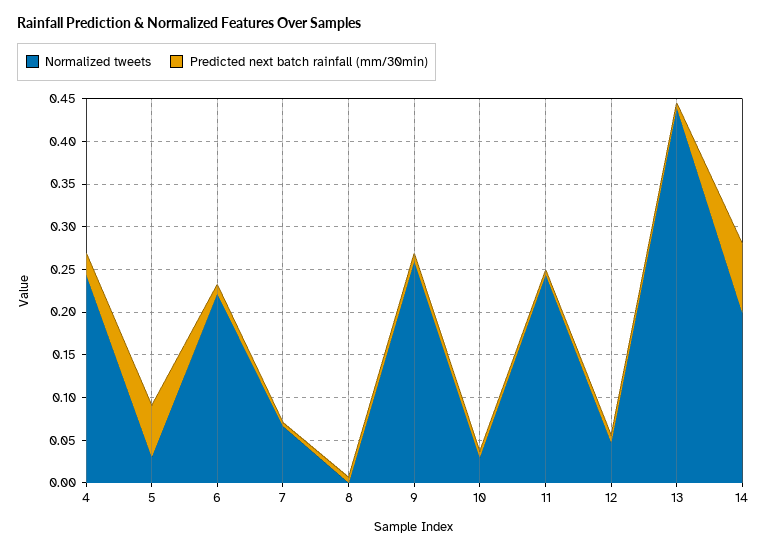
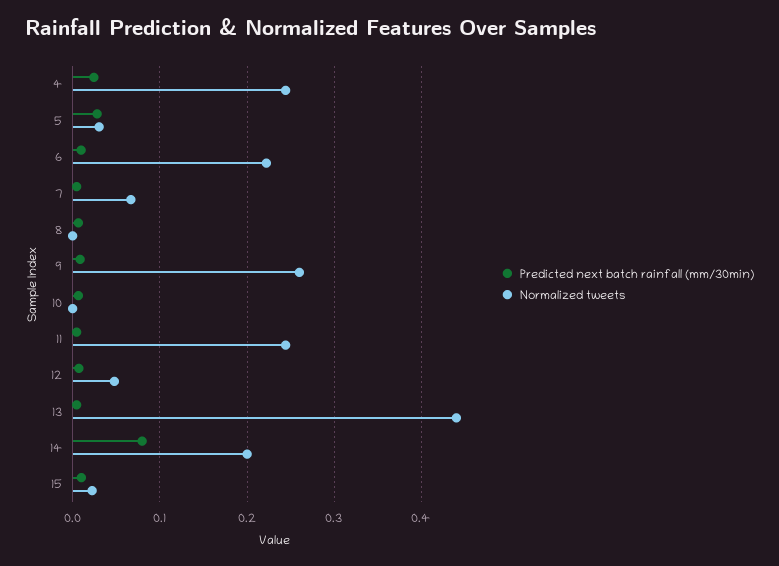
Predicted next batch rainfall (mm/30min), 5: 0.06 -> 0.03
Normalized tweets, 10: 0.03 -> 0
Predicted next batch rainfall (mm/30min), 15: none -> 0.01
Normalized tweets, 15: none -> 0.02

